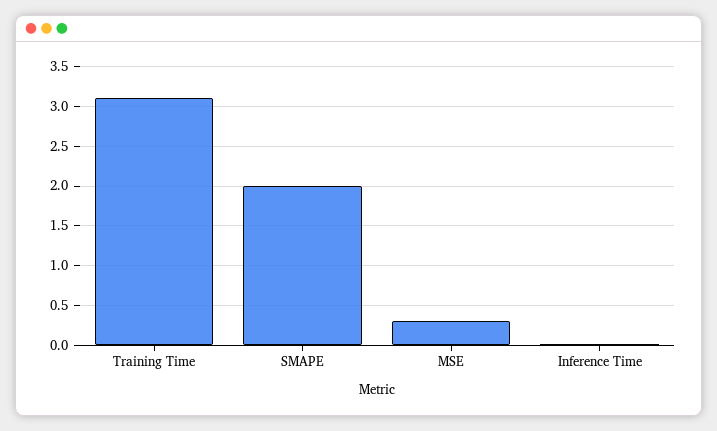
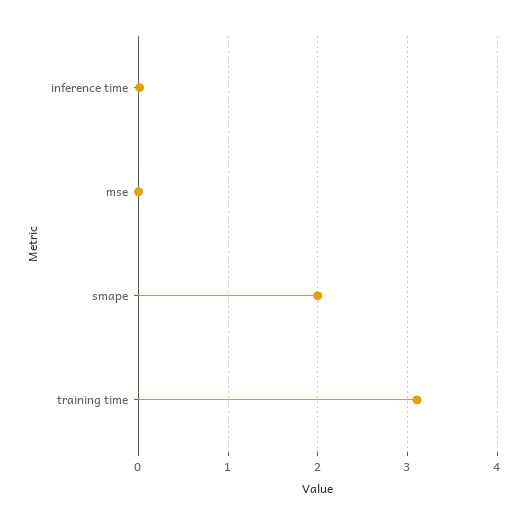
MSE: 0.3 -> 0

